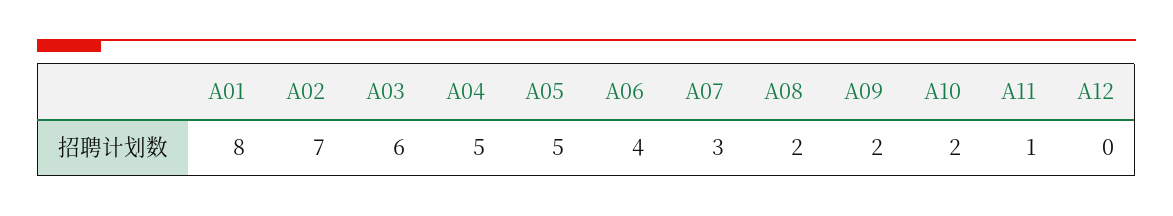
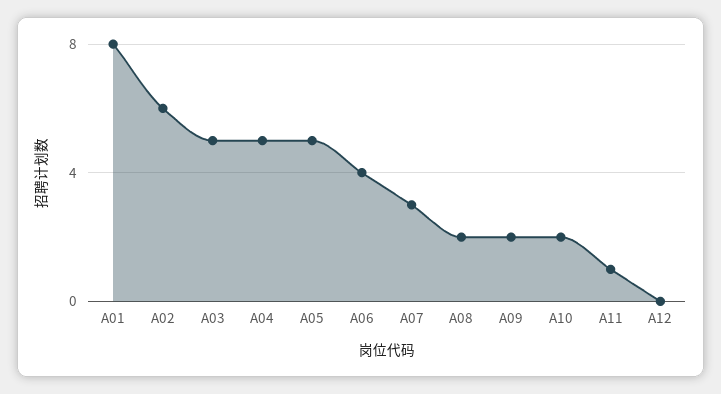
A02: 7 -> 6
A03: 6 -> 5

